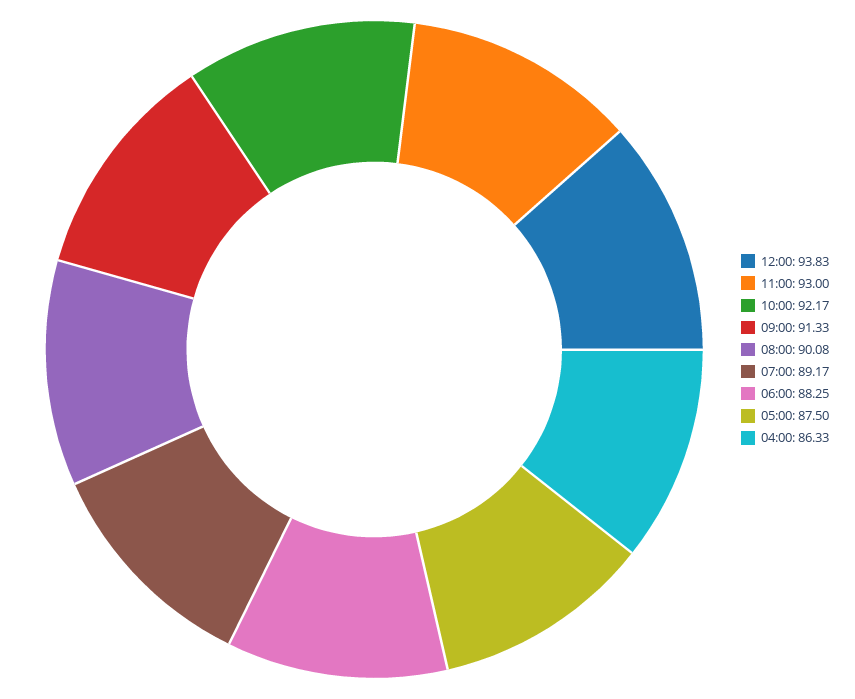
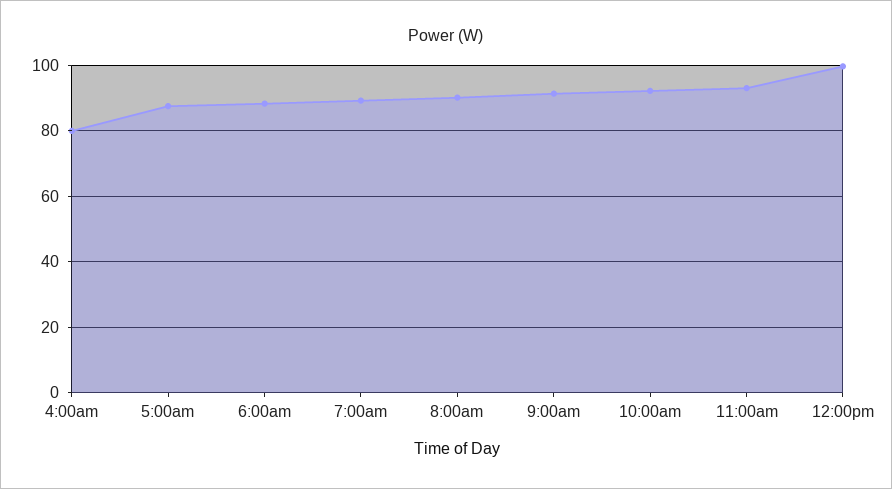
12:00: 93.83 -> 100
04:00: 86.33 -> 80

